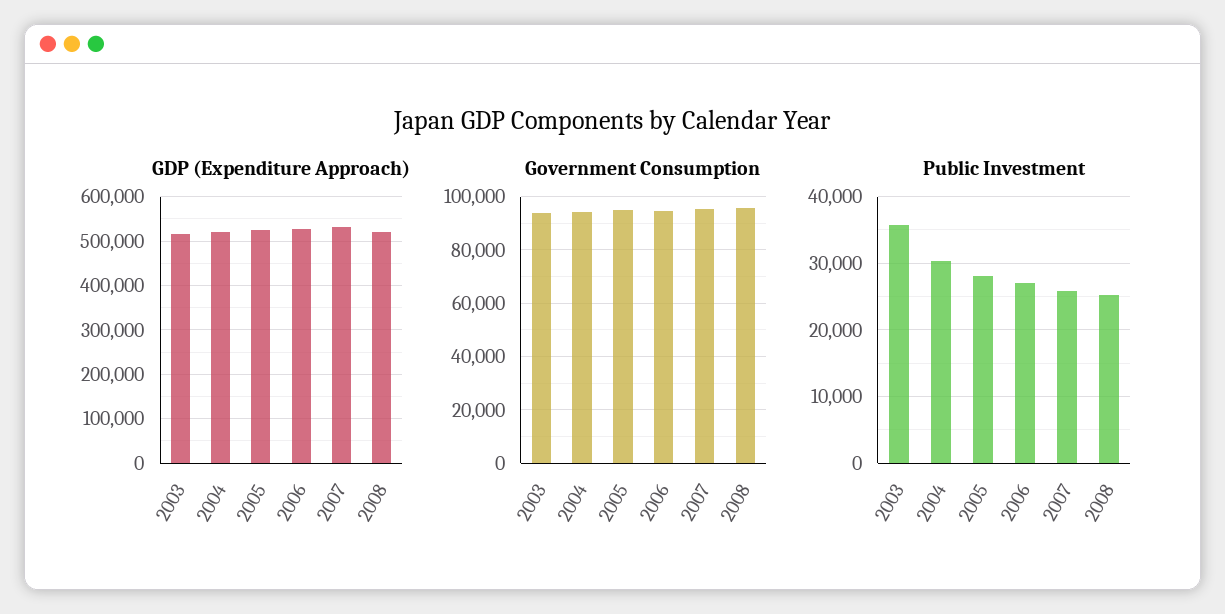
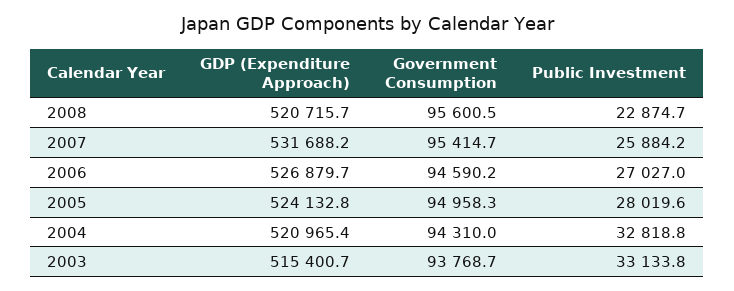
Public Investment, 2003: 36000 -> 33133.8
Public Investment, 2004: 30000 -> 32818.8
Public Investment, 2008: 25000 -> 22874.7

